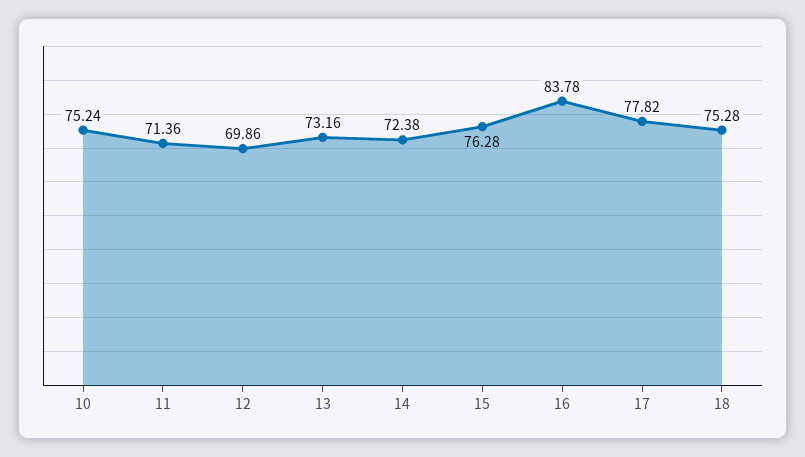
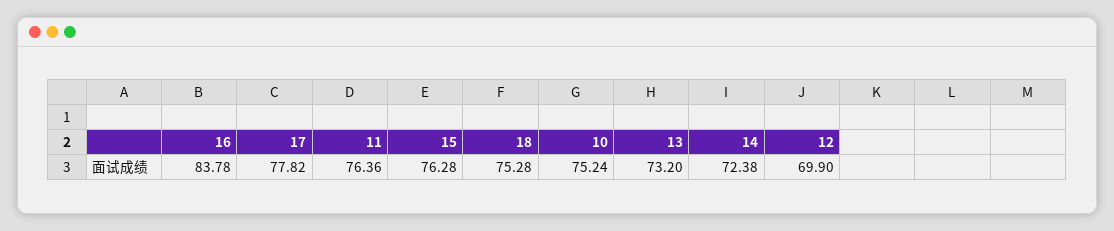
11: 71.36 -> 76.36
12: 69.86 -> 69.9
13: 73.16 -> 73.2

